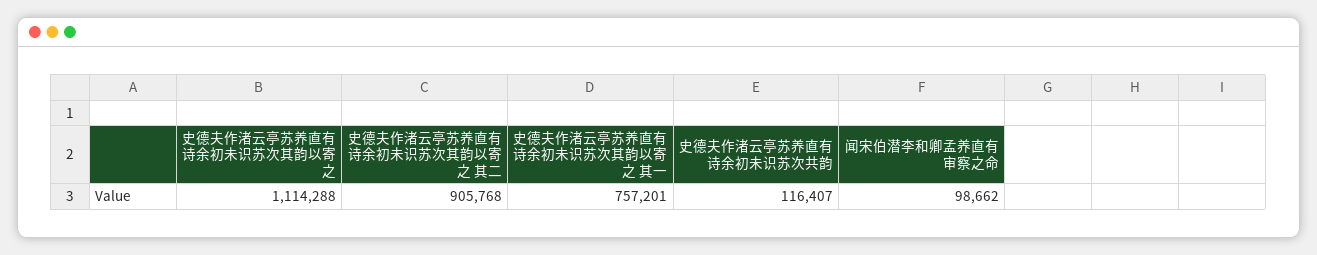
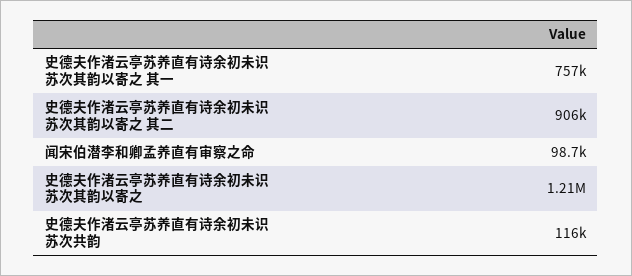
史德夫作渚云亭苏养直有诗余初未识苏次其韵以寄之: 1114288 -> 1210000

